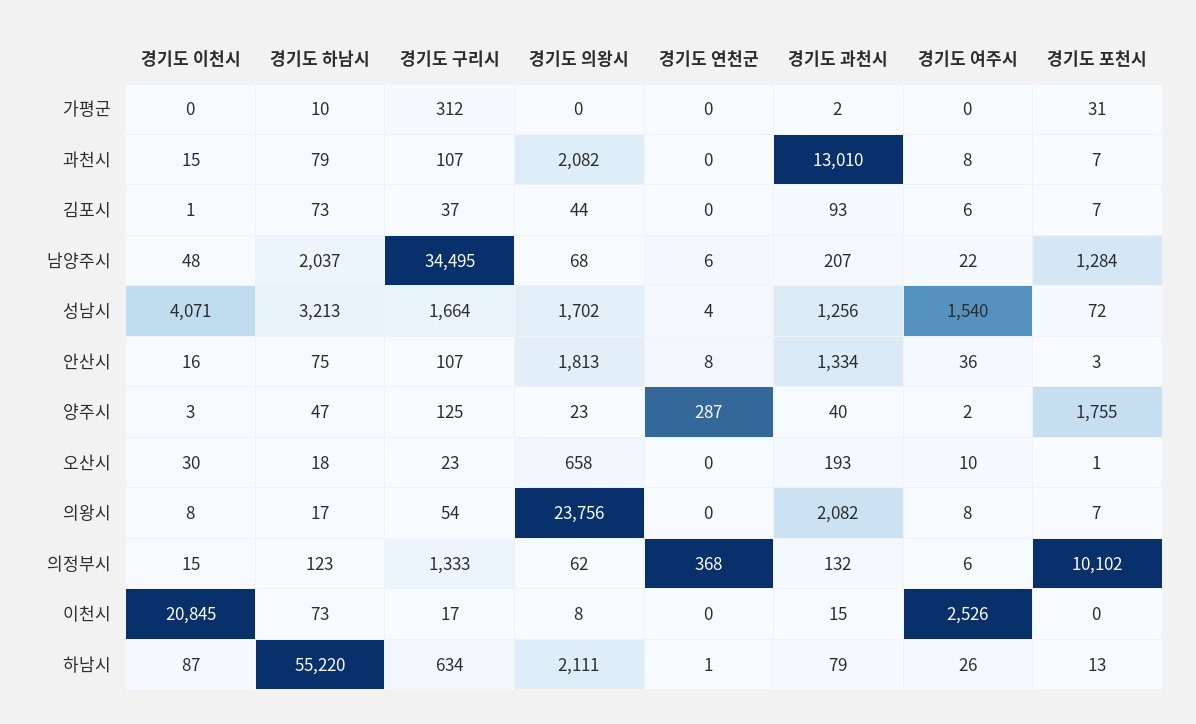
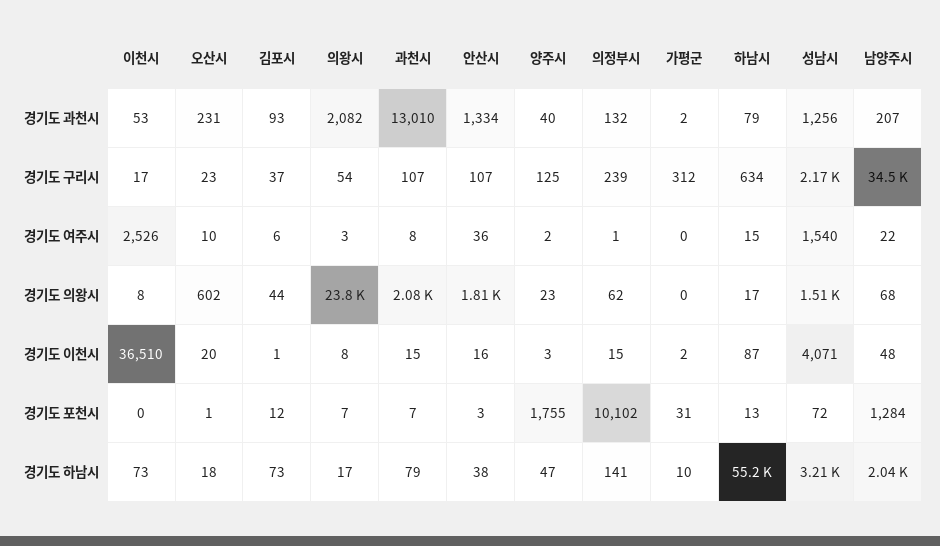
경기도 이천시, 가평군: 0 -> 2
경기도 연천군, 가평군: 0 -> none
경기도 연천군, 과천시: 0 -> none
경기도 연천군, 김포시: 0 -> none
경기도 포천시, 김포시: 7 -> 12
경기도 연천군, 남양주시: 6 -> none
경기도 구리시, 성남시: 1664 -> 2170
경기도 의왕시, 성남시: 1702 -> 1510
경기도 연천군, 성남시: 4 -> none
경기도 하남시, 안산시: 75 -> 38
경기도 연천군, 안산시: 8 -> none
경기도 연천군, 양주시: 287 -> none
경기도 이천시, 오산시: 30 -> 20
경기도 의왕시, 오산시: 658 -> 602
경기도 연천군, 오산시: 0 -> none
경기도 과천시, 오산시: 193 -> 231
경기도 연천군, 의왕시: 0 -> none
경기도 여주시, 의왕시: 8 -> 3
경기도 하남시, 의정부시: 123 -> 141
경기도 구리시, 의정부시: 1333 -> 239
경기도 연천군, 의정부시: 368 -> none
경기도 여주시, 의정부시: 6 -> 1
경기도 이천시, 이천시: 20845 -> 36510
경기도 연천군, 이천시: 0 -> none
경기도 과천시, 이천시: 15 -> 53
경기도 의왕시, 하남시: 2111 -> 17
경기도 연천군, 하남시: 1 -> none
경기도 여주시, 하남시: 26 -> 15

